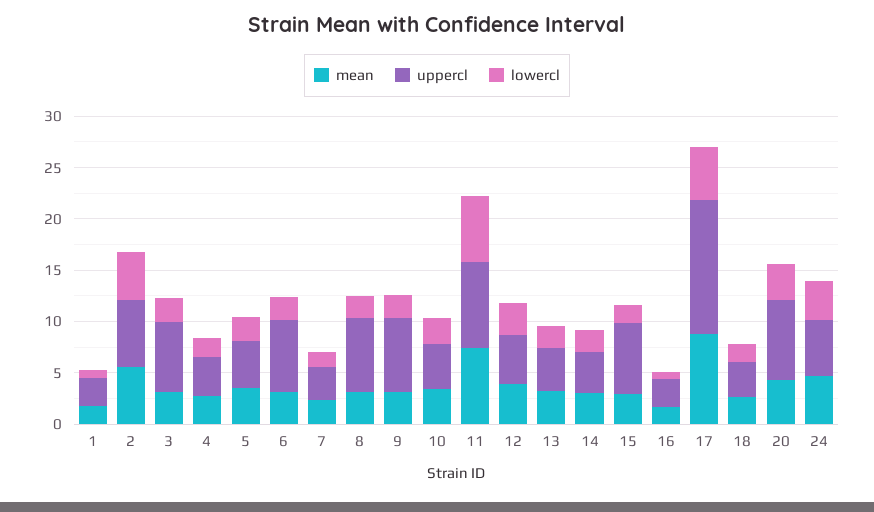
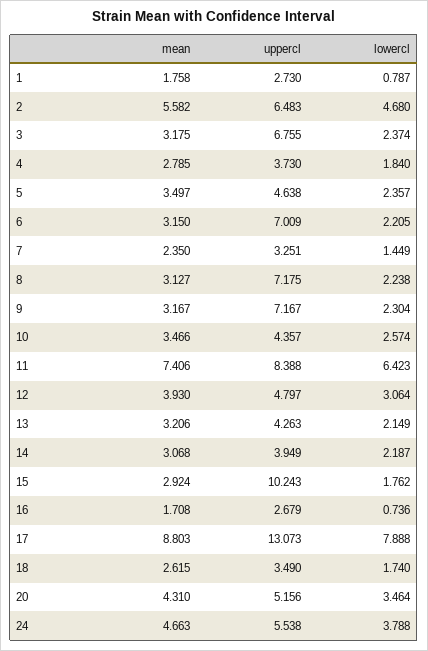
uppercl, 15: 7 -> 10.243
lowercl, 17: 5 -> 7.888
uppercl, 20: 8 -> 5.156

